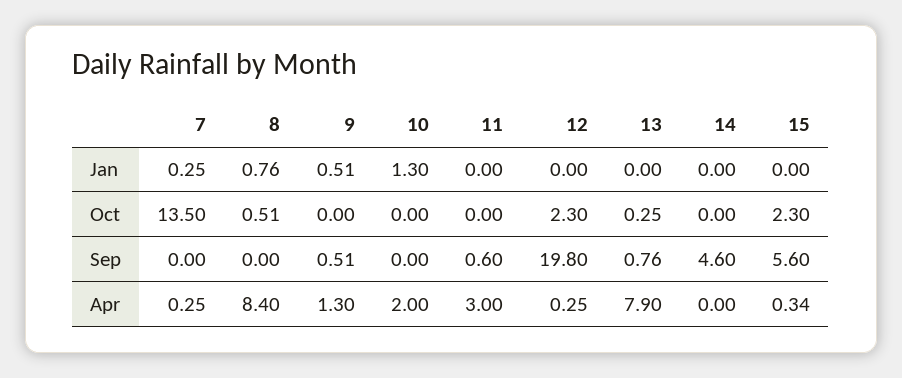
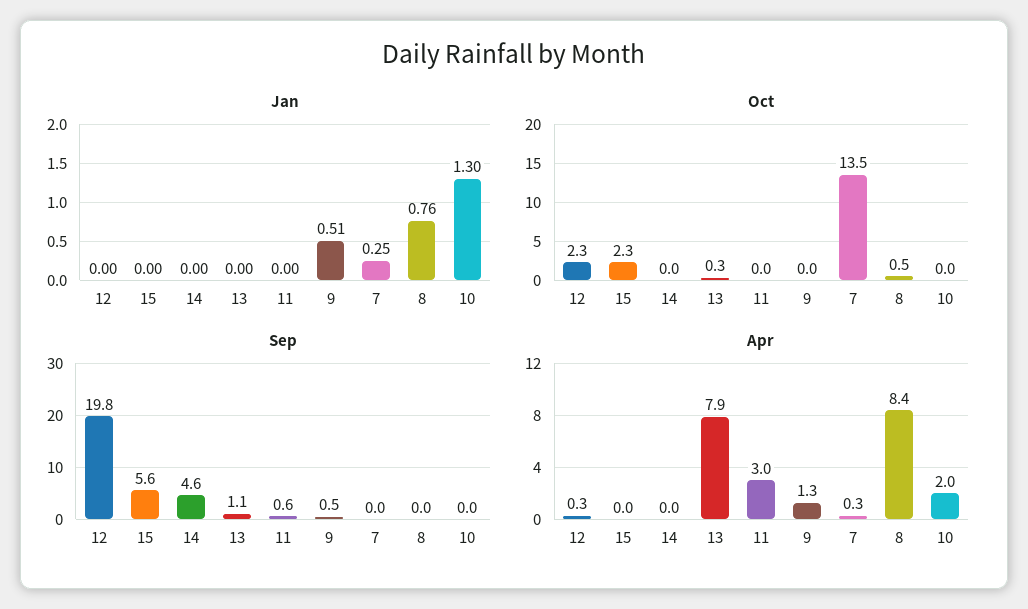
Sep, 13: 0.76 -> 1.1
Apr, 15: 0.34 -> 0

